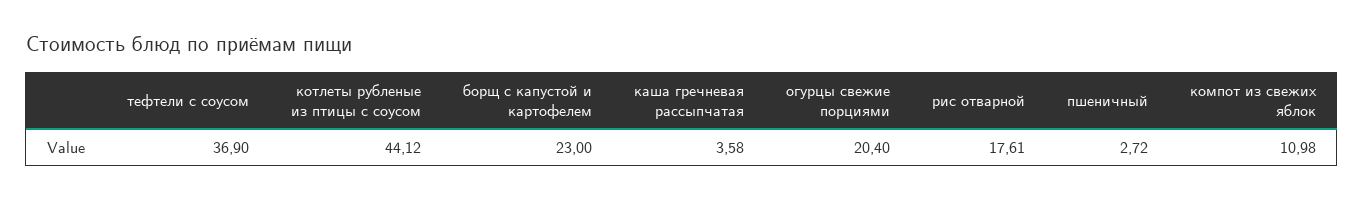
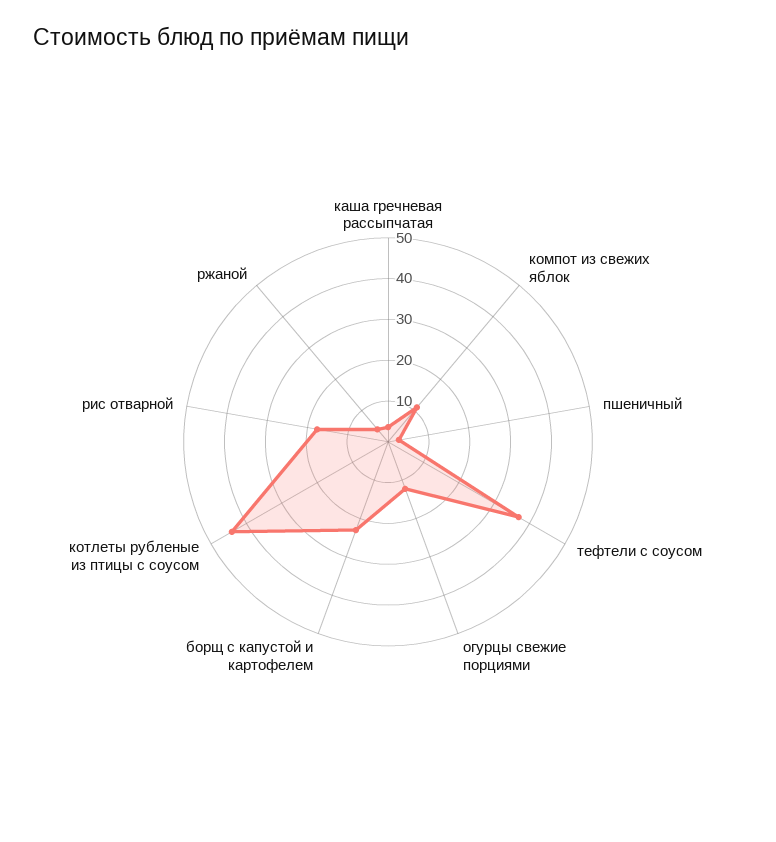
огурцы свежие порциями: 20.4 -> 12
ржаной: none -> 4

